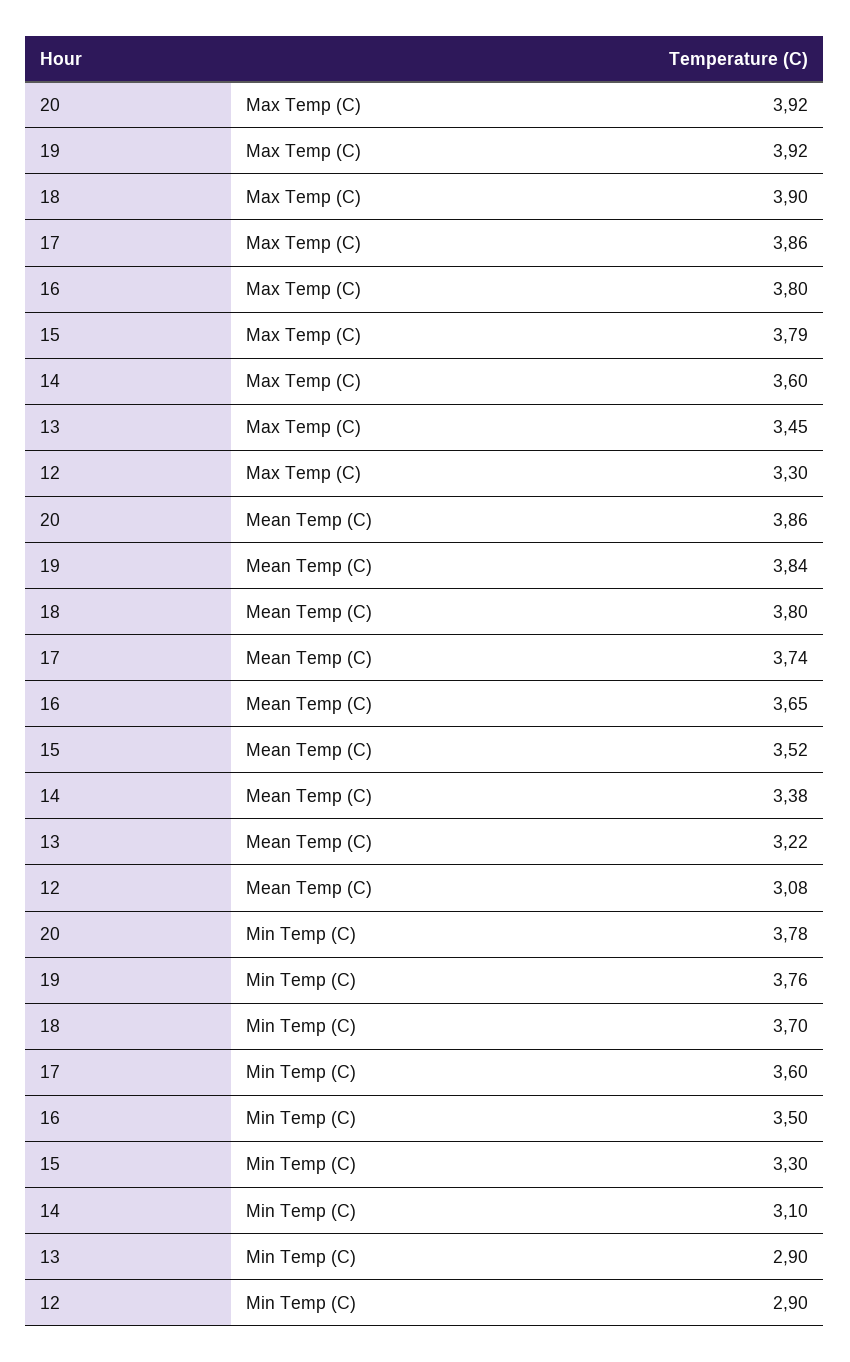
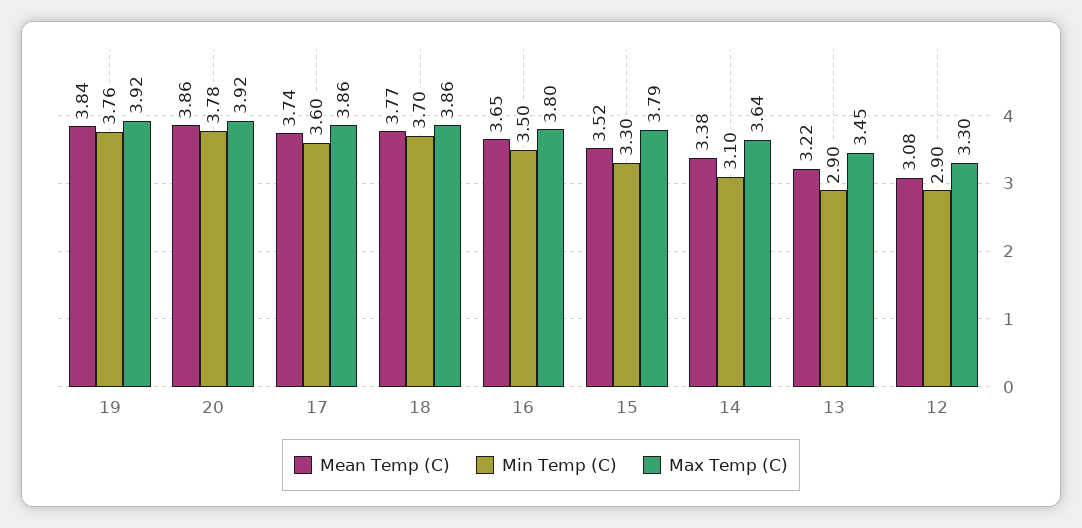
Max Temp (C), 18: 3.9 -> 3.86
Max Temp (C), 14: 3.6 -> 3.64
Mean Temp (C), 18: 3.8 -> 3.77

